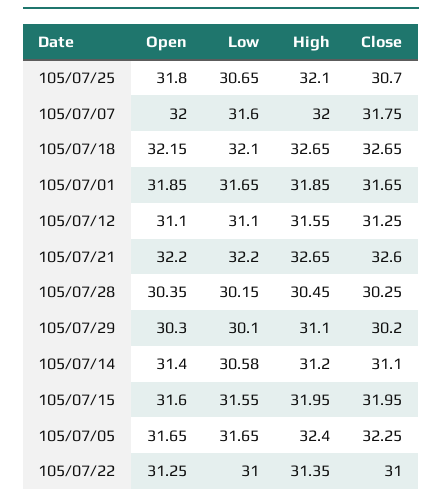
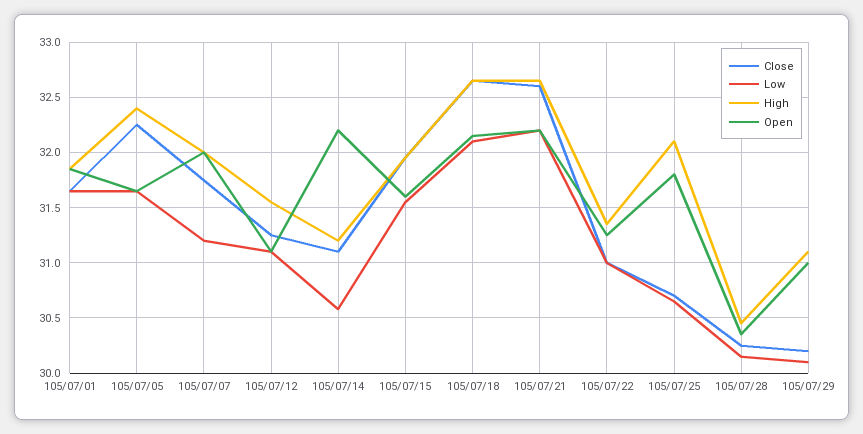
Low, 105/07/07: 31.6 -> 31.2
Open, 105/07/29: 30.3 -> 31
Open, 105/07/14: 31.4 -> 32.2

